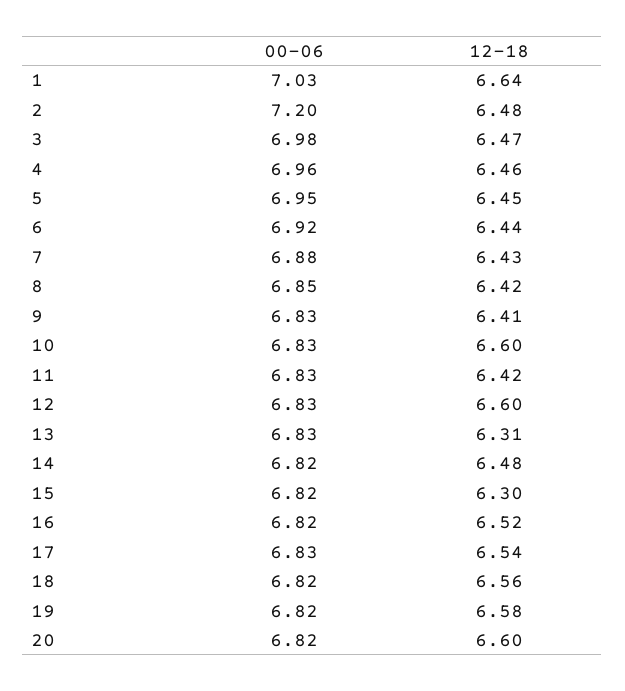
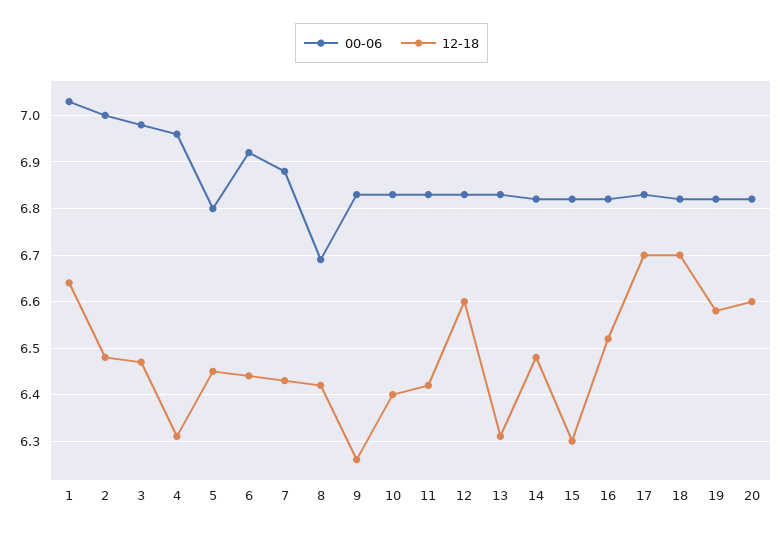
00-06, 2: 7.2 -> 7
12-18, 4: 6.46 -> 6.3
00-06, 5: 6.95 -> 6.8
00-06, 8: 6.85 -> 6.7
12-18, 9: 6.41 -> 6.25
12-18, 10: 6.6 -> 6.4
12-18, 17: 6.54 -> 6.7
12-18, 18: 6.56 -> 6.7

